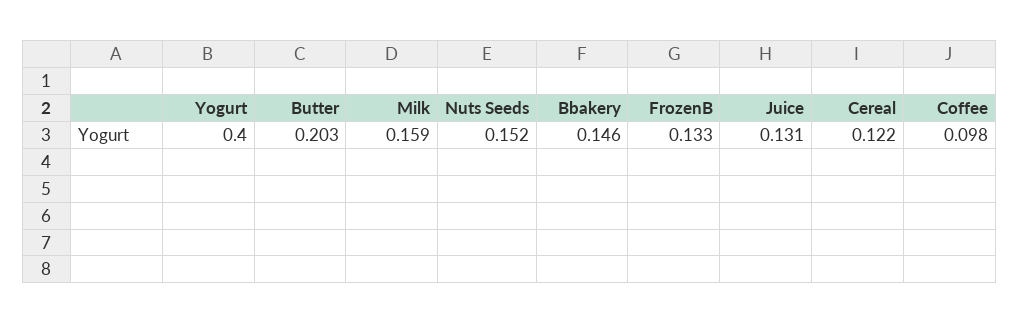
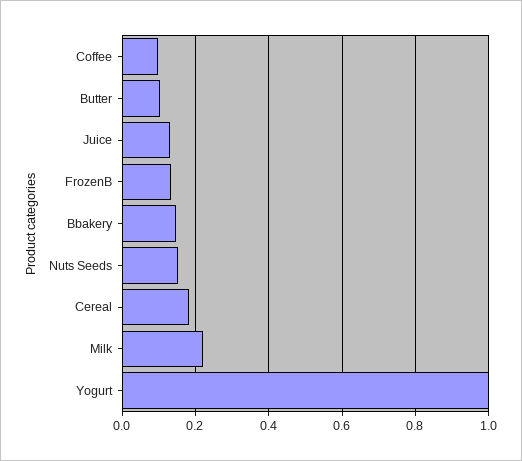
Yogurt: 0.4 -> 1
Butter: 0.203 -> 0.1
Milk: 0.159 -> 0.22
Cereal: 0.122 -> 0.18

